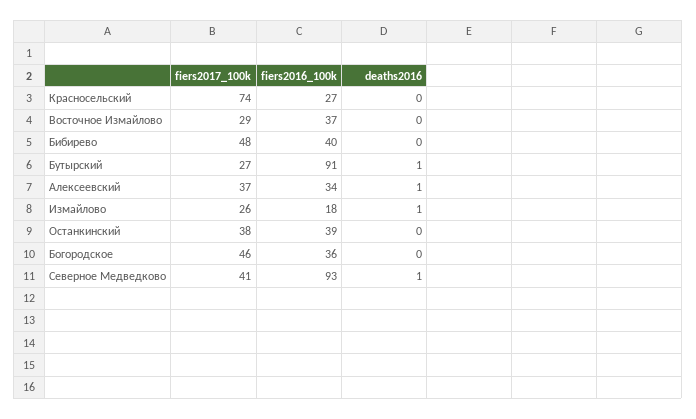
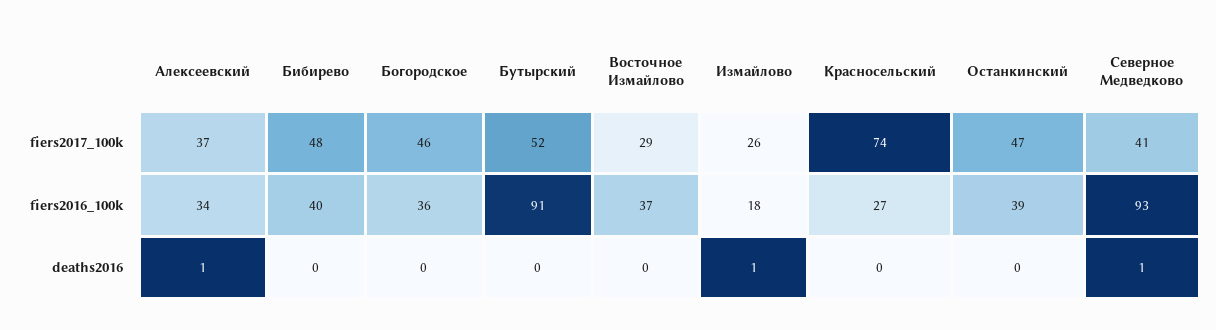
fiers2017_100k, Бутырский: 27 -> 52
deaths2016, Бутырский: 1 -> 0
fiers2017_100k, Останкинский: 38 -> 47

